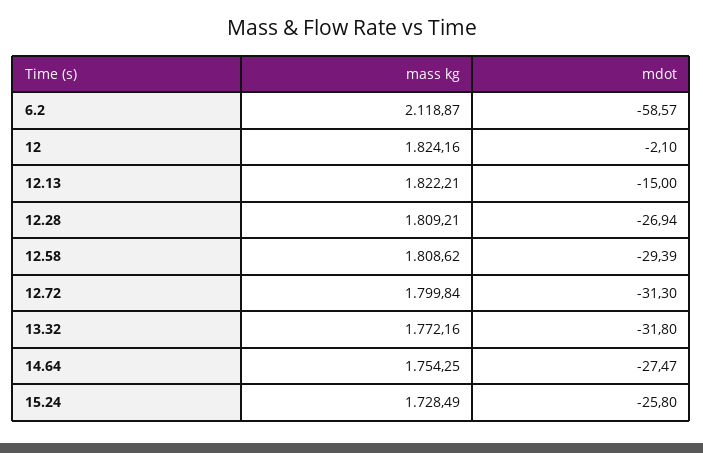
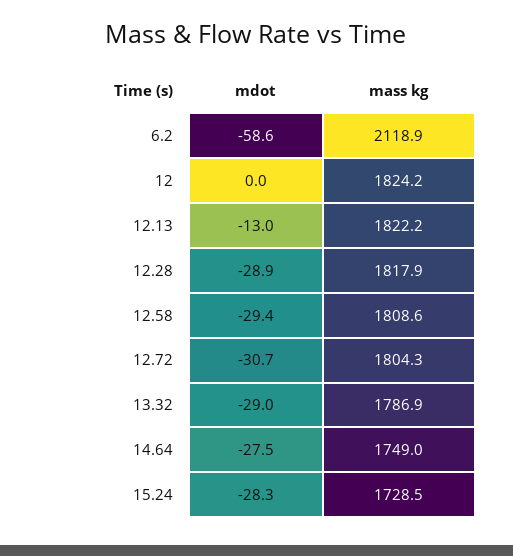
mdot, 12: -2.1 -> 0
mdot, 12.13: -15 -> -13
mass kg, 12.28: 1809.21 -> 1817.9
mdot, 12.28: -26.94 -> -28.9
mass kg, 12.72: 1799.84 -> 1804.3
mdot, 12.72: -31.3 -> -30.7
mass kg, 13.32: 1772.16 -> 1786.9
mdot, 13.32: -31.8 -> -29
mass kg, 14.64: 1754.25 -> 1749
mdot, 15.24: -25.8 -> -28.3

